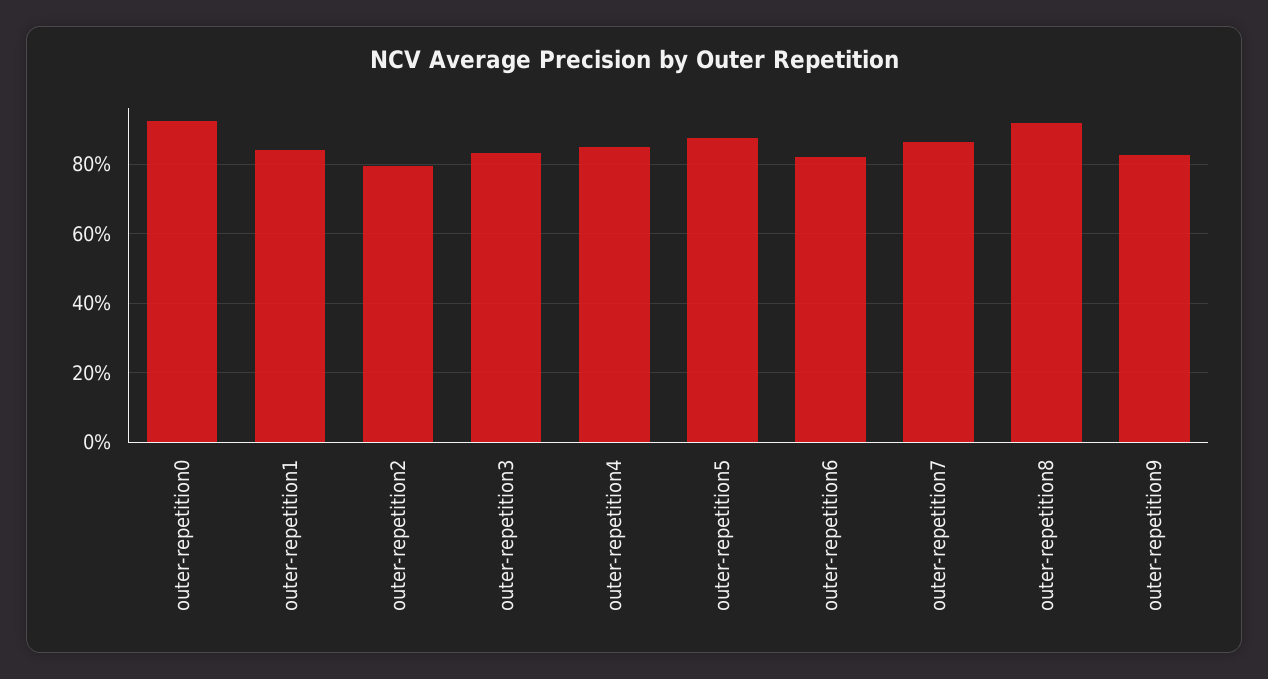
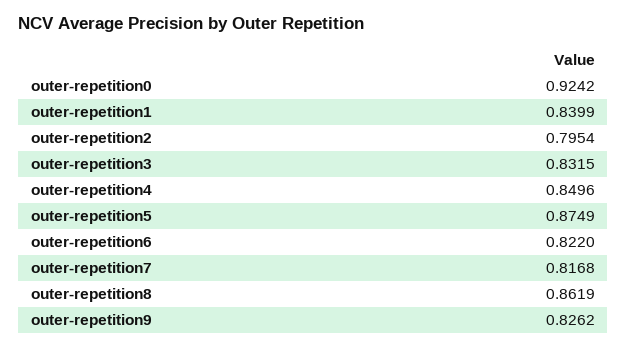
outer-repetition7: 0.86 -> 0.8168
outer-repetition8: 0.92 -> 0.8619

